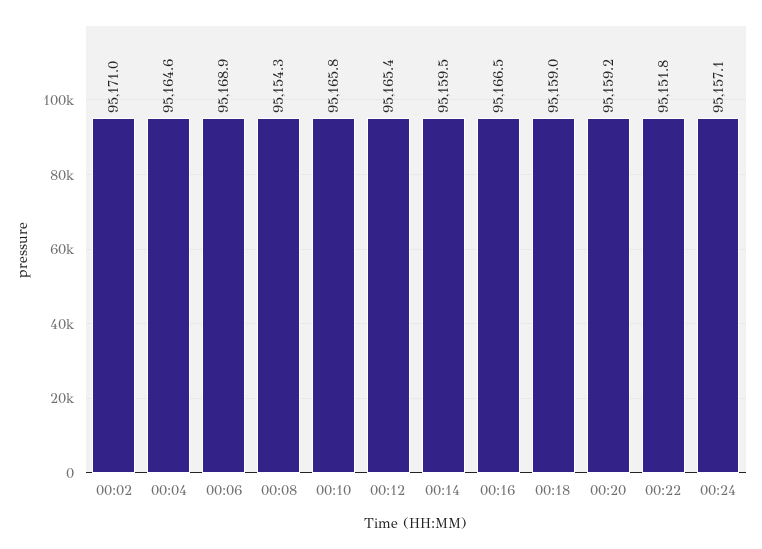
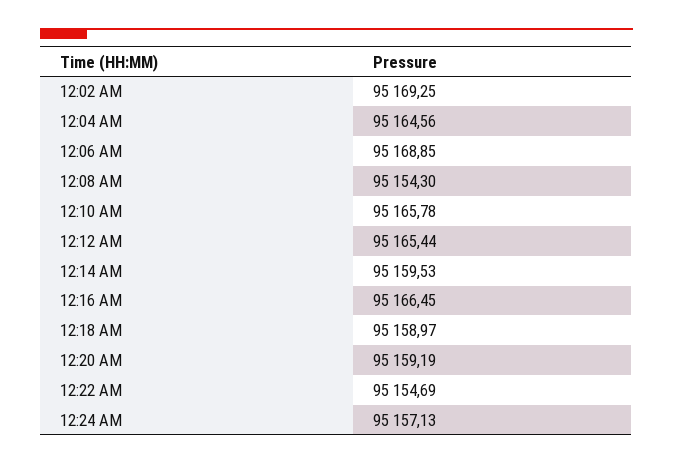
00:02: 95171 -> 95169.25
00:22: 95151.8 -> 95154.69

